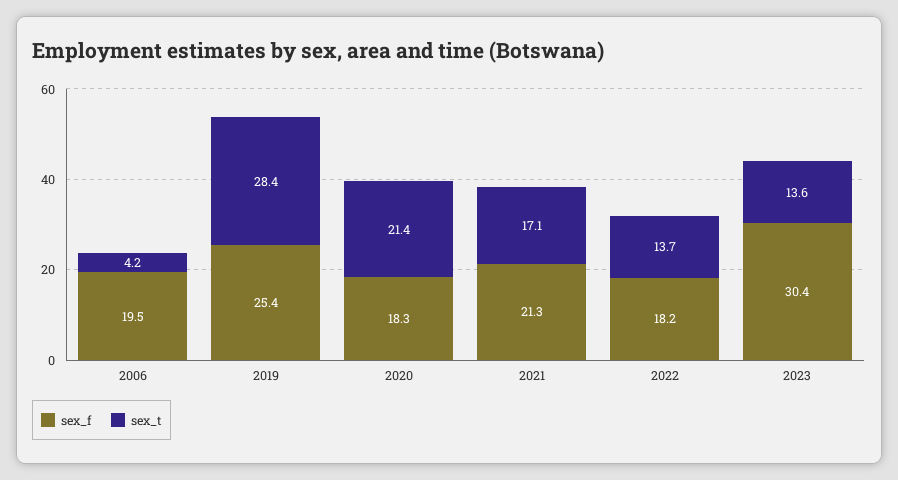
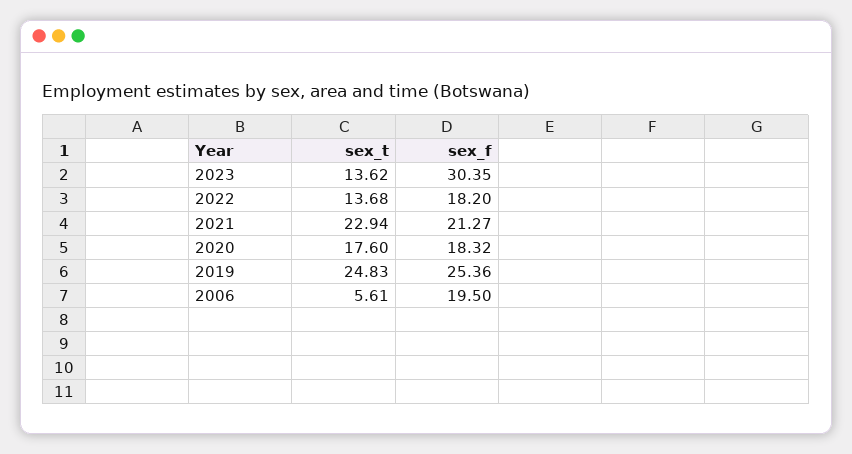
sex_t, 2006: 4.2 -> 5.61
sex_t, 2019: 28.4 -> 24.83
sex_t, 2020: 21.4 -> 17.6
sex_t, 2021: 17.1 -> 22.94

